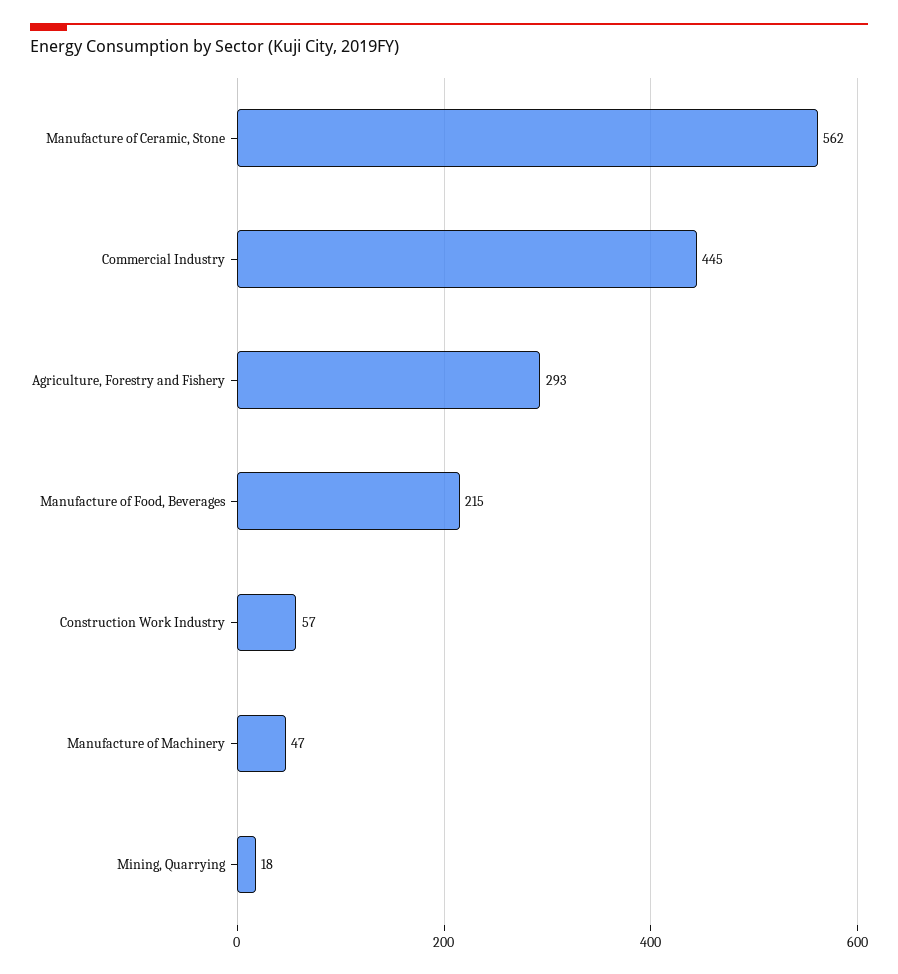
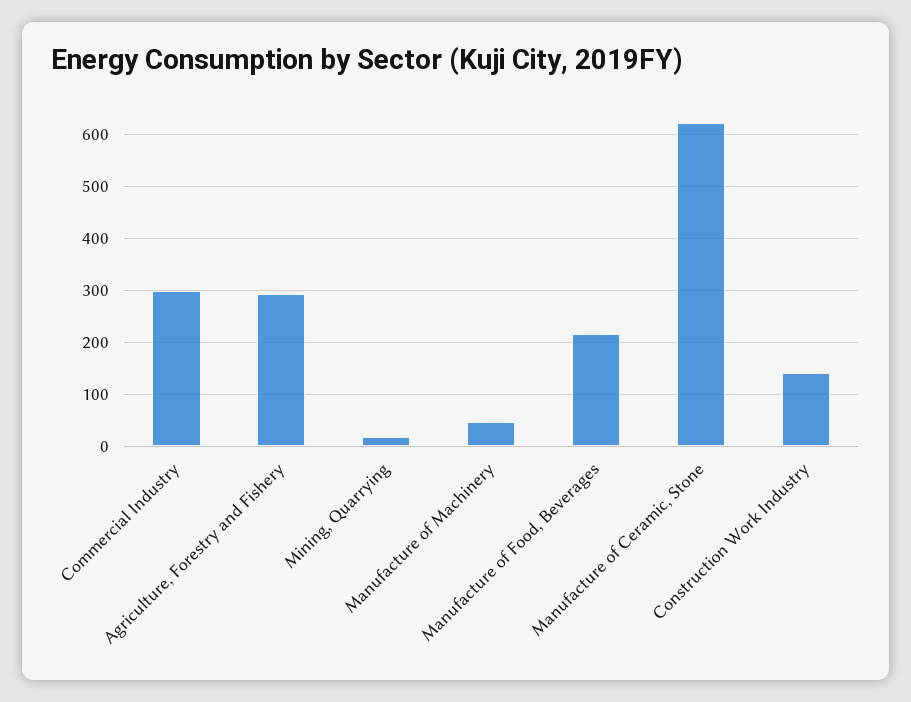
Manufacture of Ceramic, Stone: 562 -> 620
Commercial Industry: 445 -> 300
Construction Work Industry: 57 -> 140

